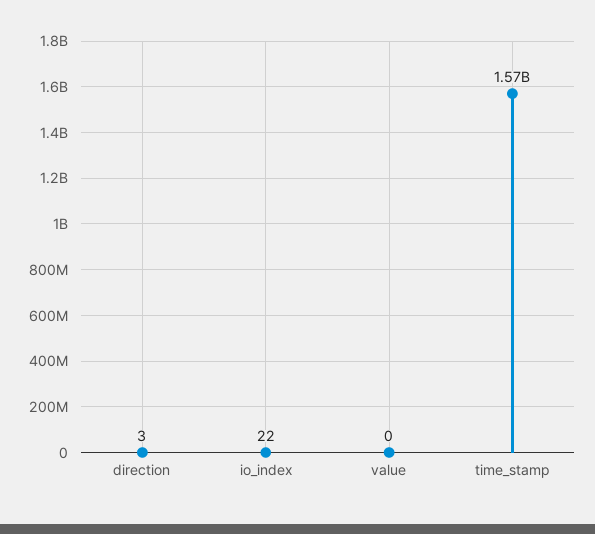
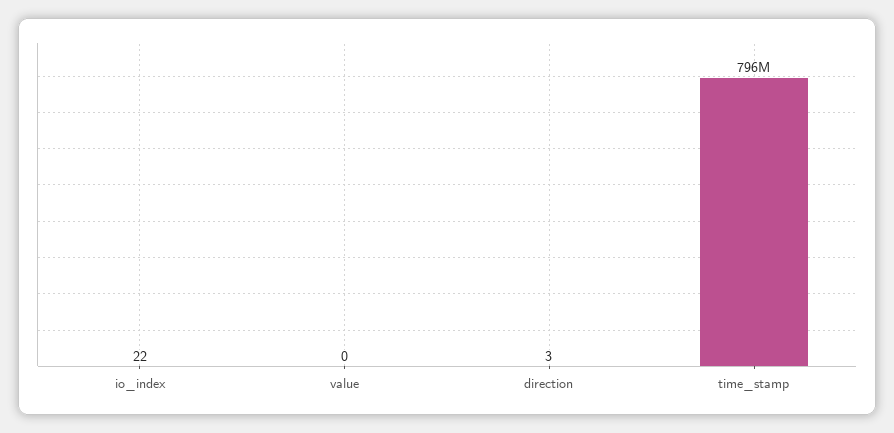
time_stamp: 1570000000 -> 796000000

